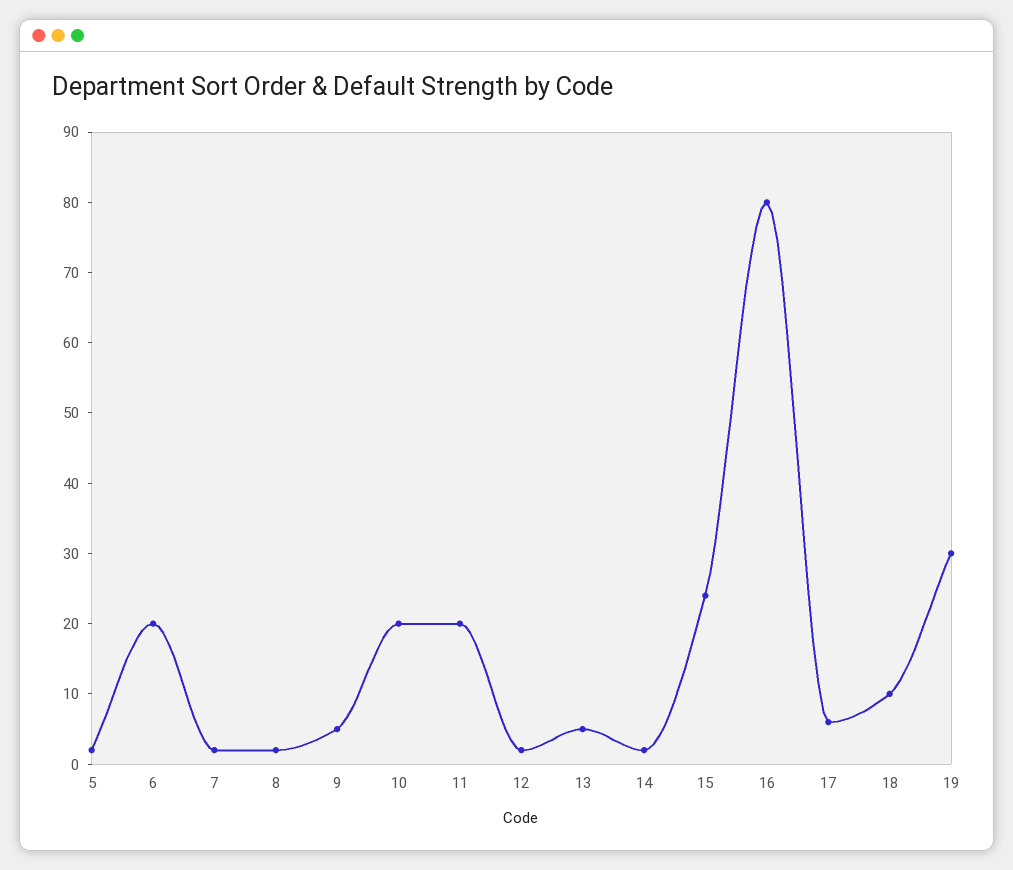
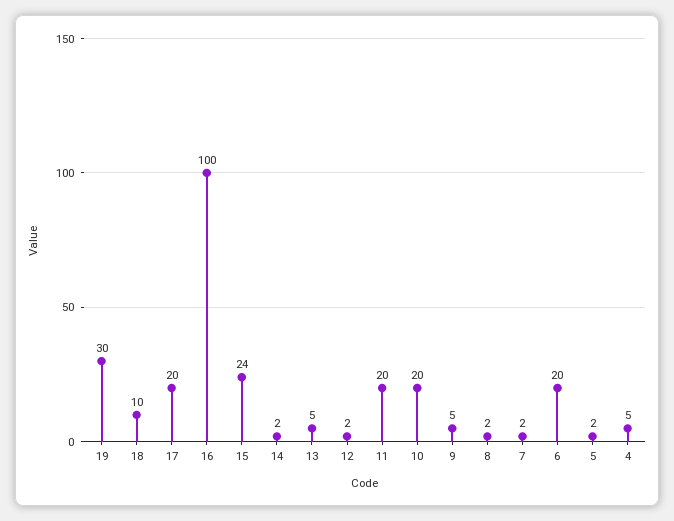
16: 80 -> 100
17: 5 -> 20
4: none -> 5

